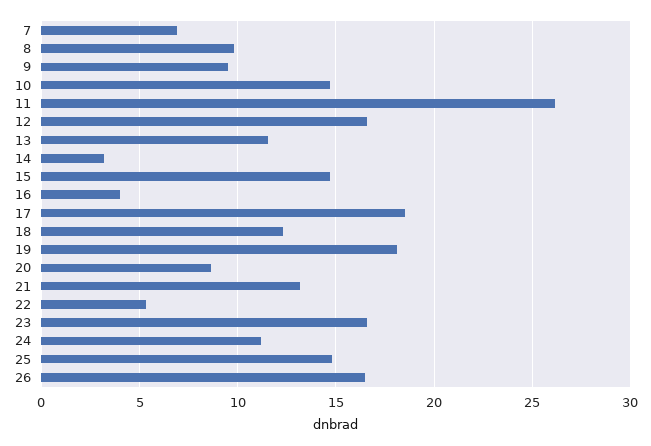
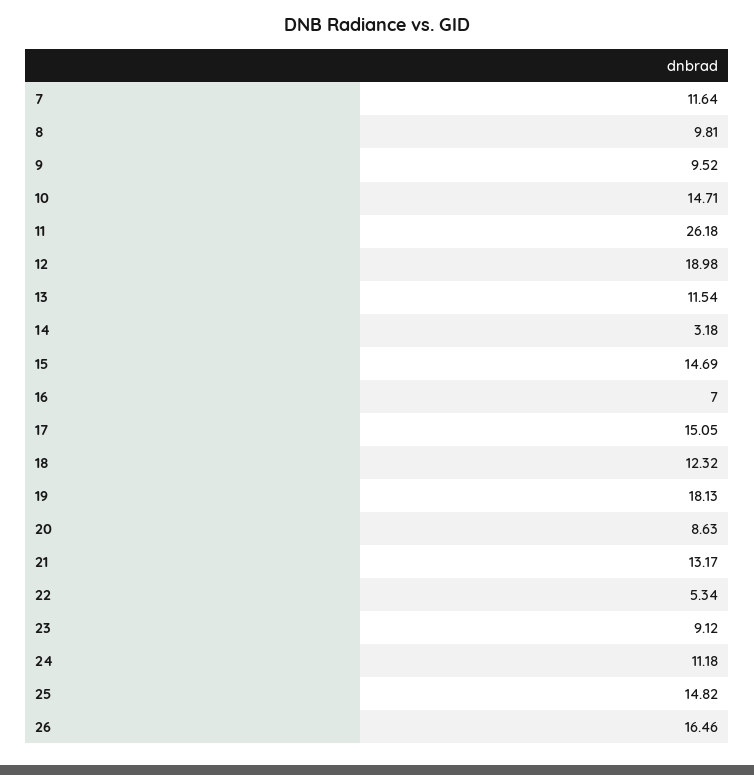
7: 7 -> 11.64
12: 16.5 -> 18.98
16: 4 -> 7
17: 18.5 -> 15.05
23: 16.5 -> 9.12

